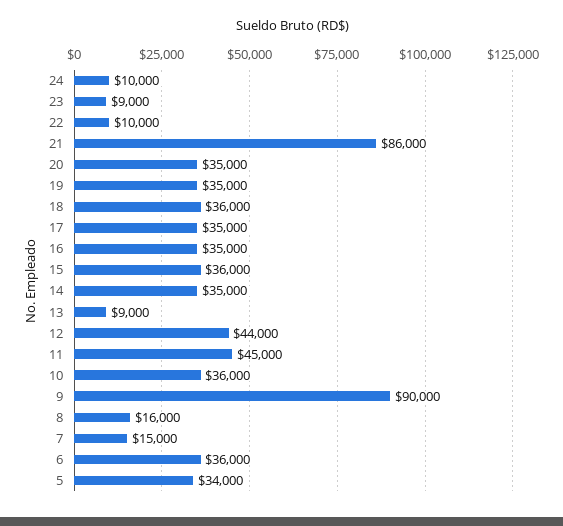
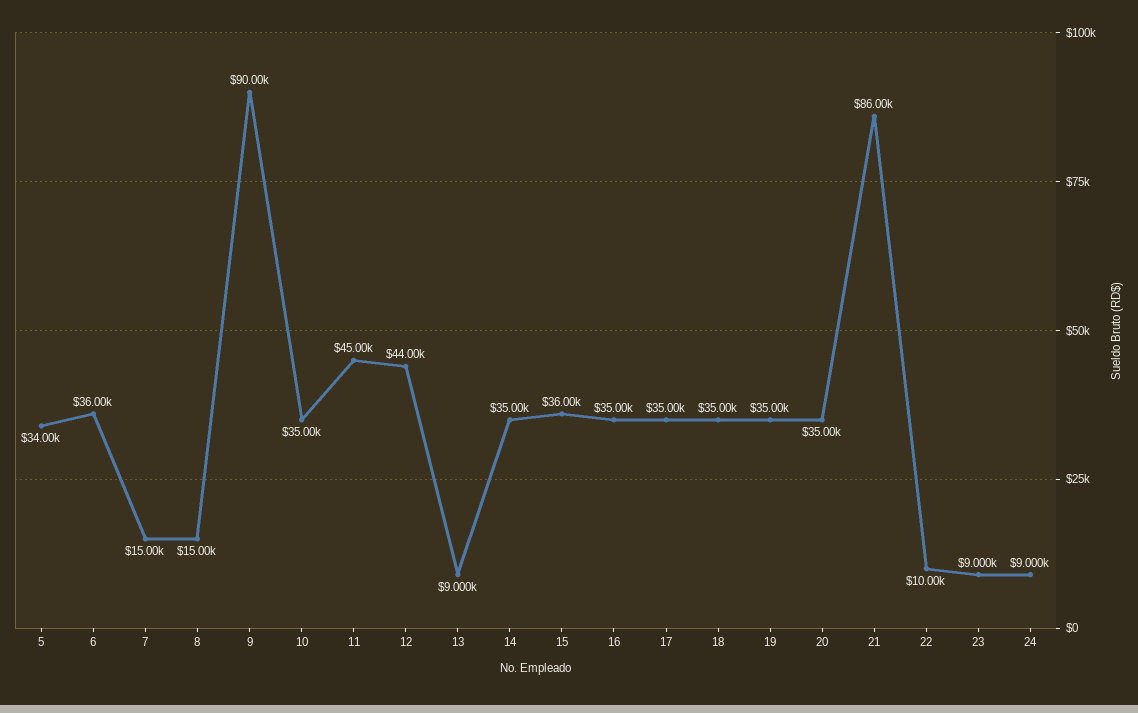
24: 10000 -> 9000
18: 36000 -> 35000
10: 36000 -> 35000
8: 16000 -> 15000

